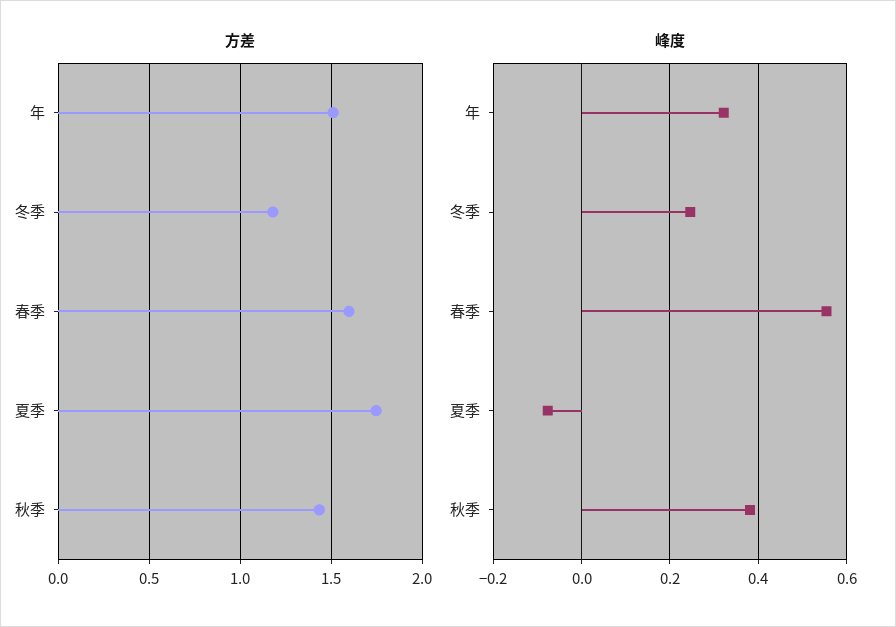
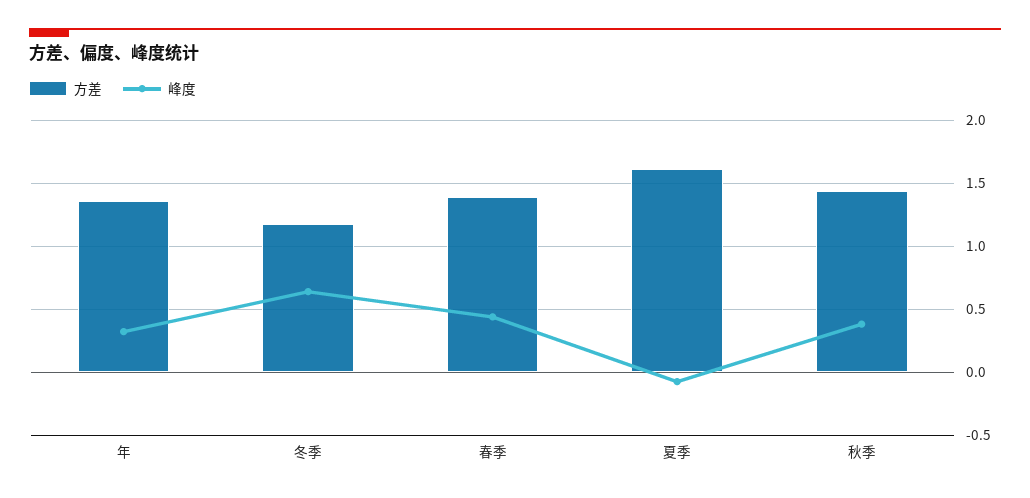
方差, 年: 1.5 -> 1.35
方差, 春季: 1.6 -> 1.4
方差, 夏季: 1.75 -> 1.6
峰度, 冬季: 0.24 -> 0.65
峰度, 春季: 0.56 -> 0.45

